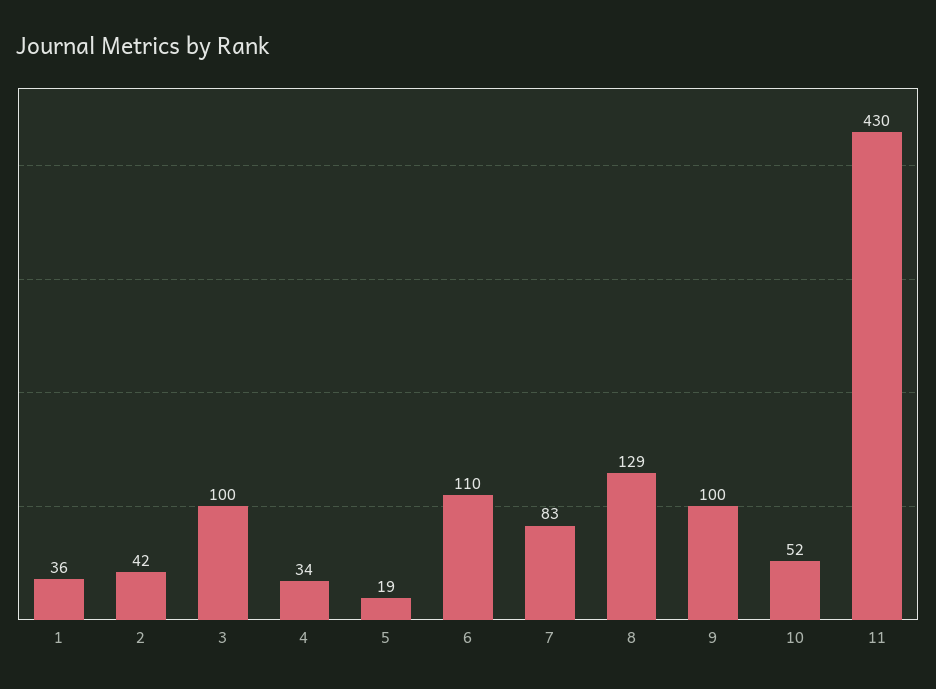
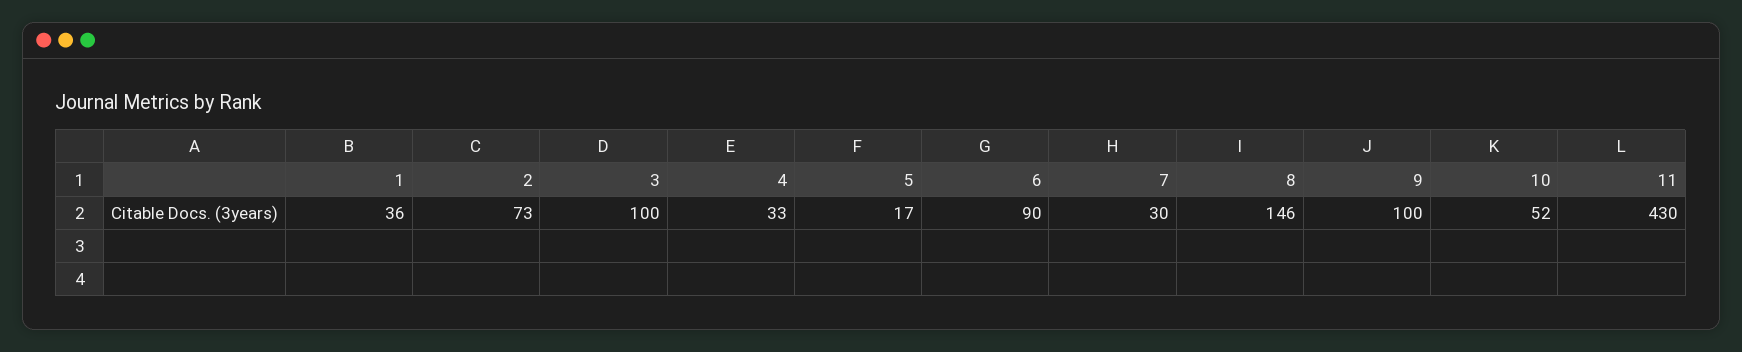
2: 42 -> 73
4: 34 -> 33
5: 19 -> 17
6: 110 -> 90
7: 83 -> 30
8: 129 -> 146

